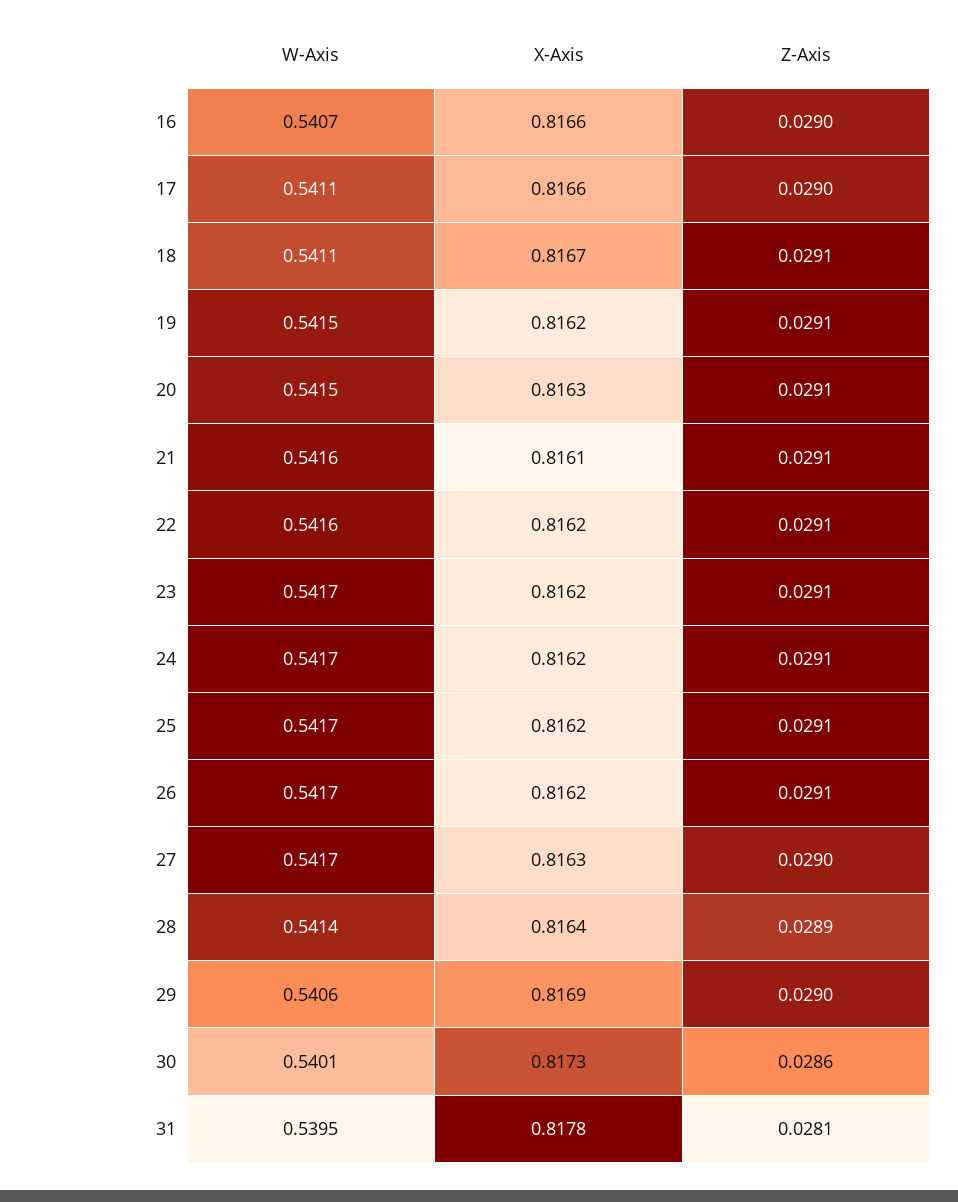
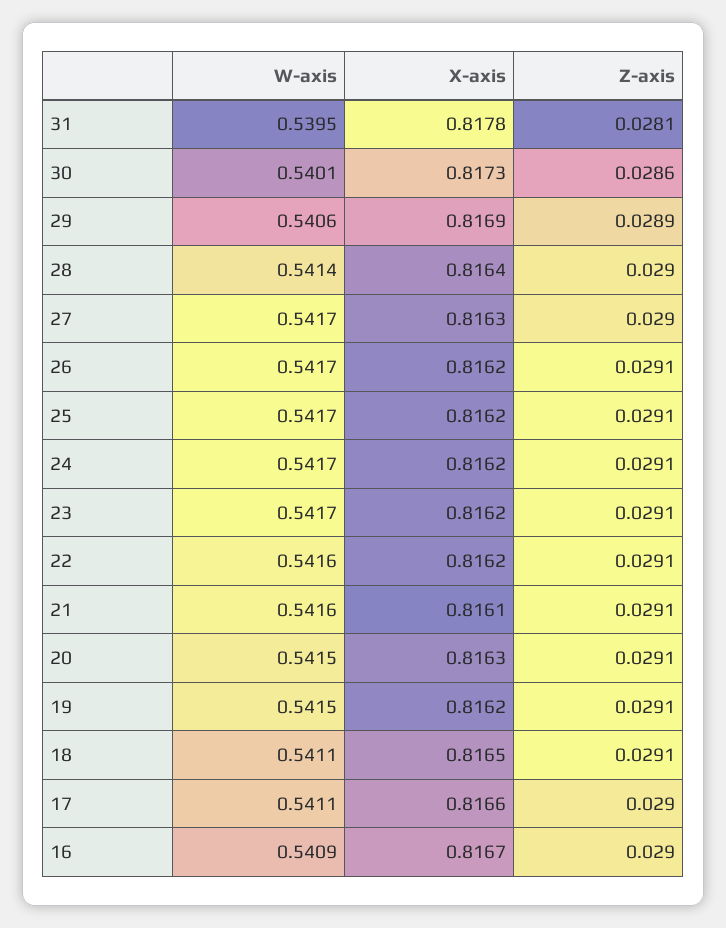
W-Axis, 16: 0.5407 -> 0.5409
X-Axis, 16: 0.8166 -> 0.8167
X-Axis, 18: 0.8167 -> 0.8165
Z-Axis, 28: 0.0289 -> 0.029
Z-Axis, 29: 0.029 -> 0.0289

